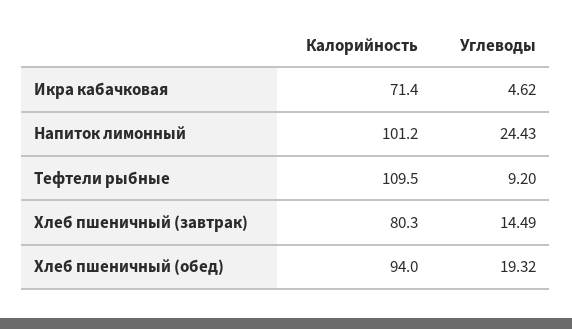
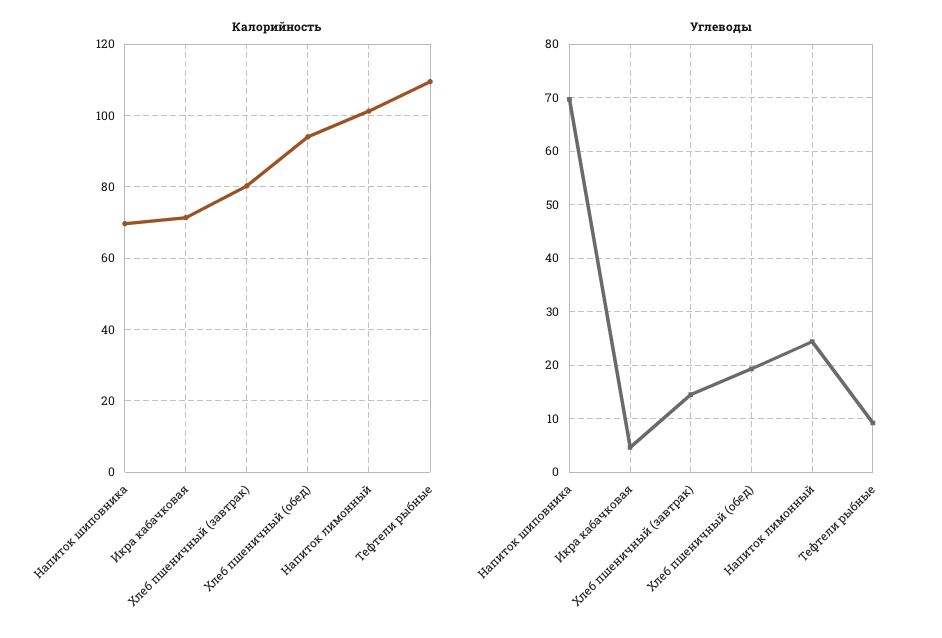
Калорийность, Напиток шиповника: none -> 70
Углеводы, Напиток шиповника: none -> 70

